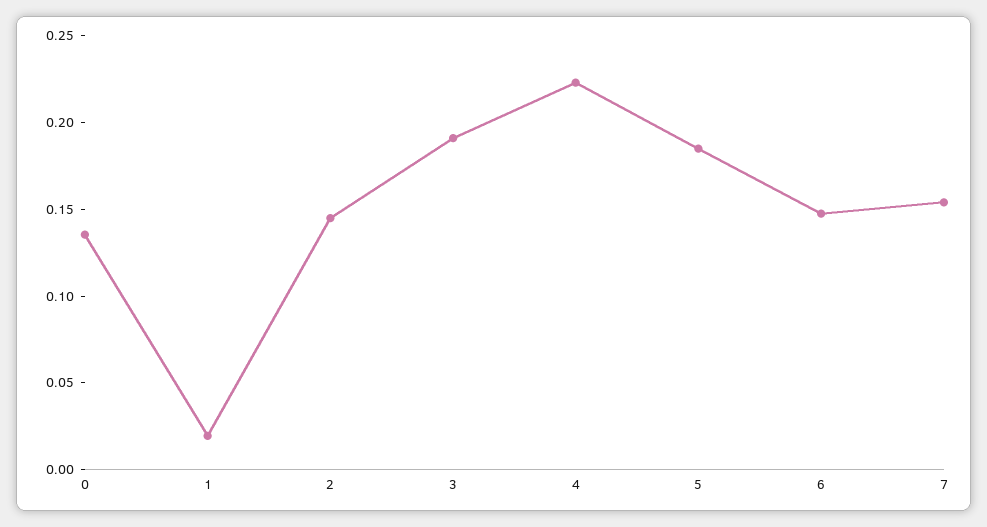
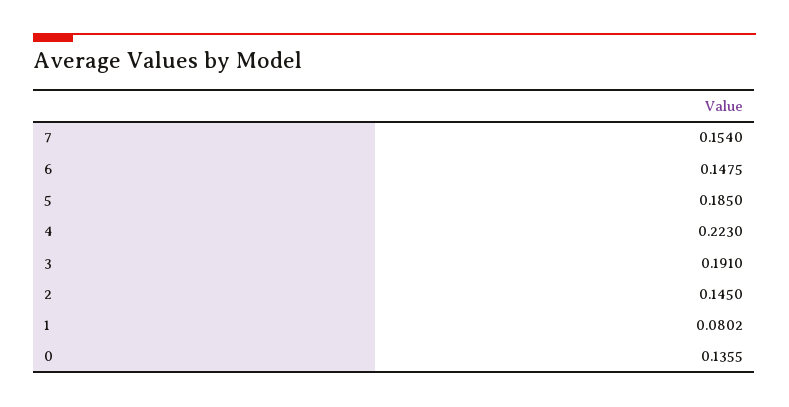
1: 0.02 -> 0.0802

